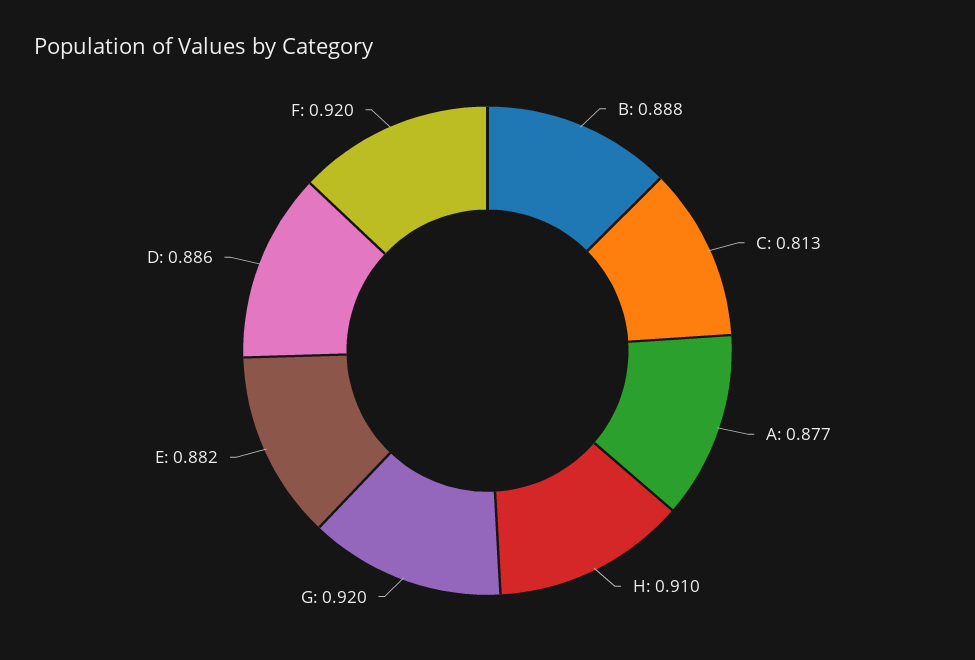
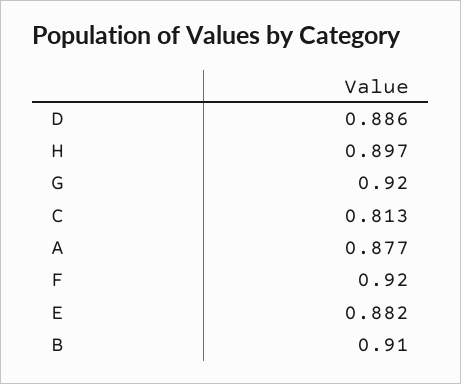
B: 0.888 -> 0.91
H: 0.91 -> 0.897

